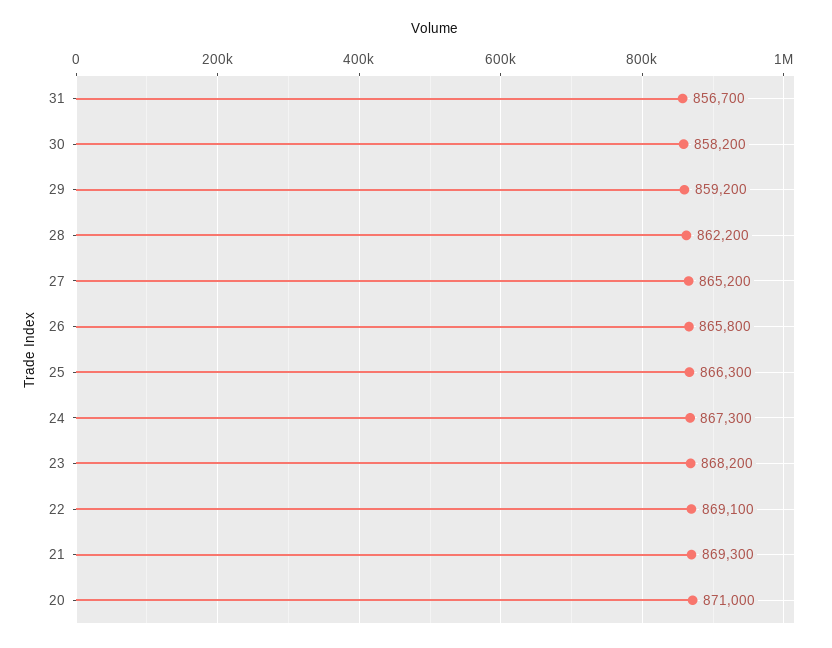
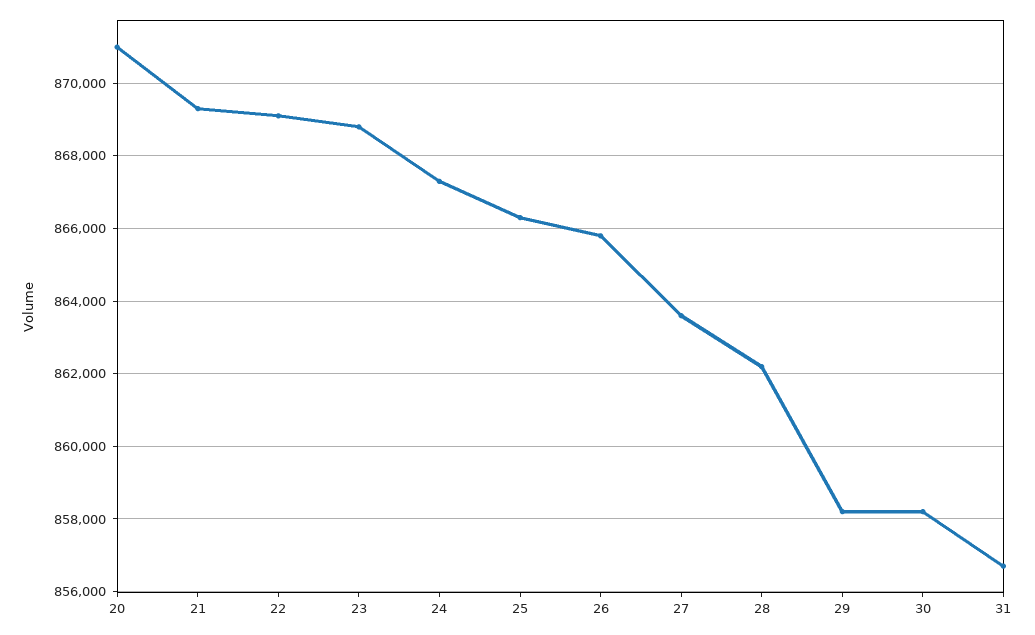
29: 859200 -> 858200
27: 865200 -> 863600
23: 868200 -> 868800

